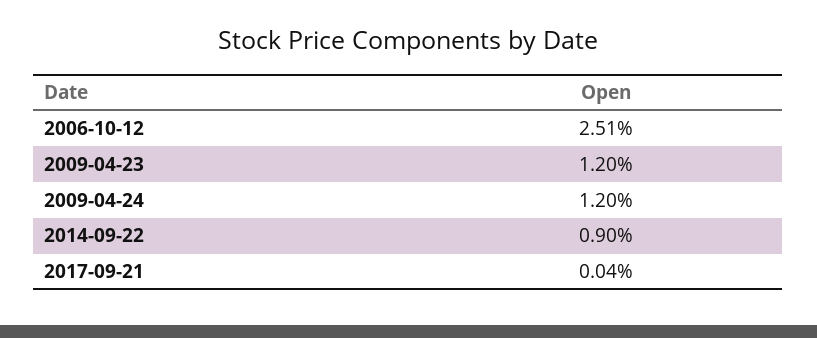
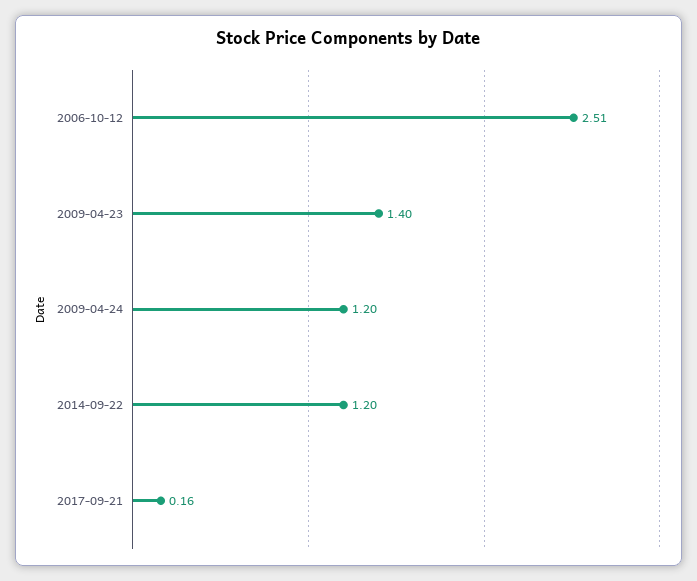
2009-04-23: 1.2 -> 1.4
2014-09-22: 0.9 -> 1.2
2017-09-21: 0.04 -> 0.16

